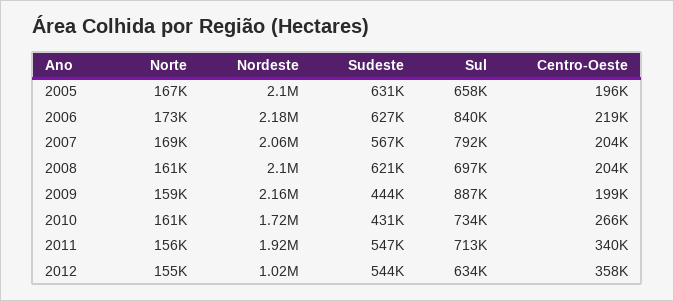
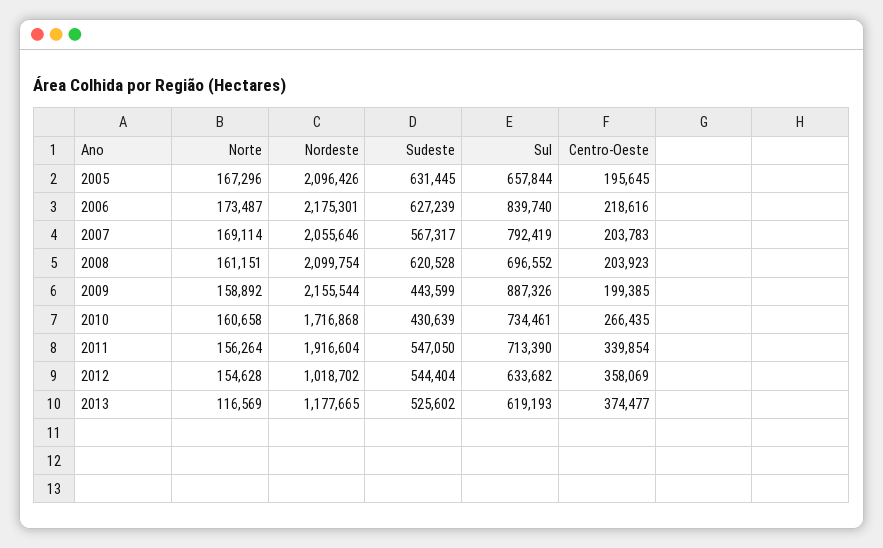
Norte, 2013: none -> 116569
Nordeste, 2013: none -> 1177665
Sudeste, 2013: none -> 525602
Sul, 2013: none -> 619193
Centro-Oeste, 2013: none -> 374477

